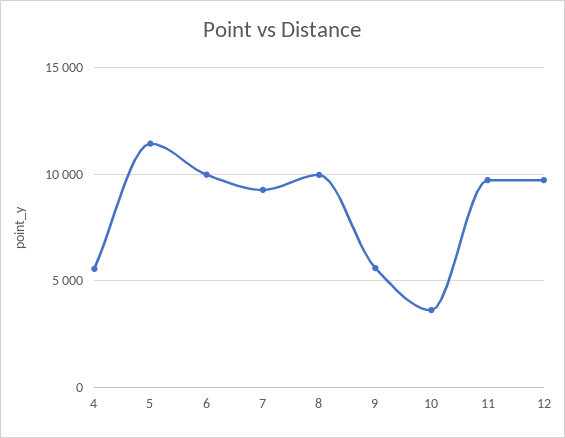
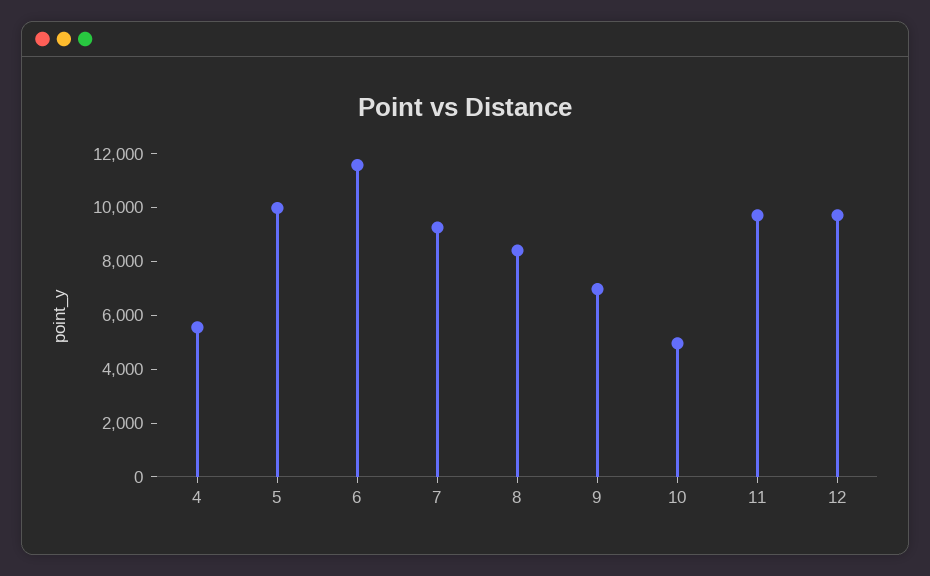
5: 11500 -> 10000
6: 10000 -> 11500
8: 10000 -> 8500
9: 5500 -> 7000
10: 3500 -> 5000

